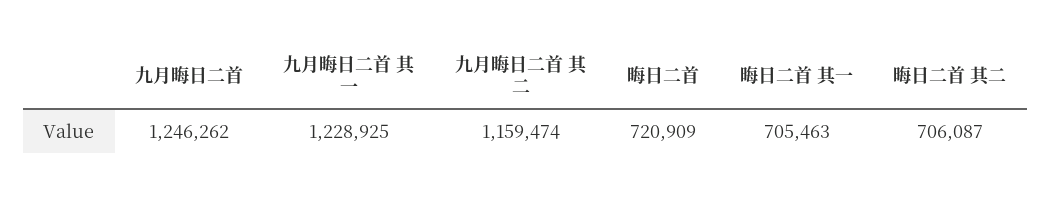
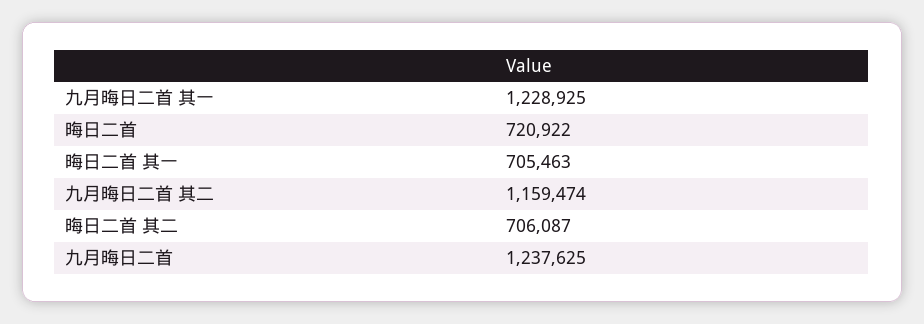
九月晦日二首: 1246262 -> 1237625
晦日二首: 720909 -> 720922

